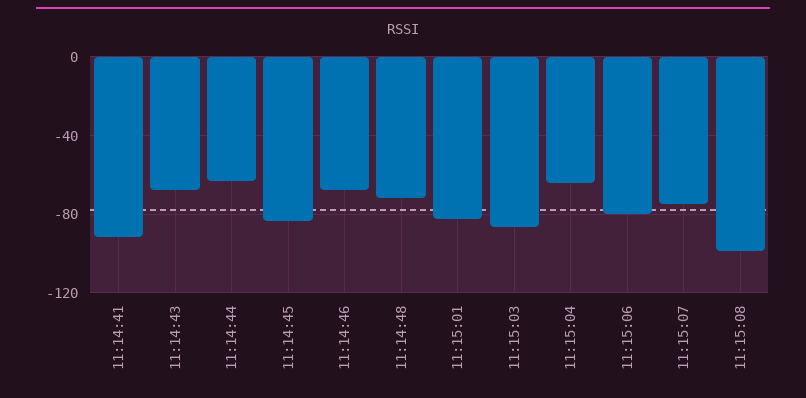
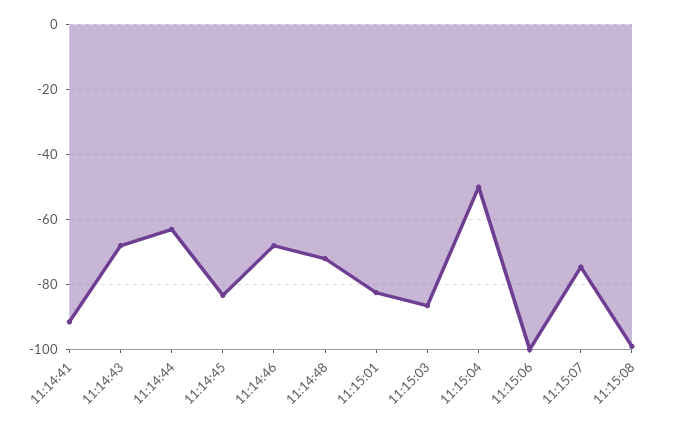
11:15:04: -65 -> -50
11:15:06: -80 -> -100

